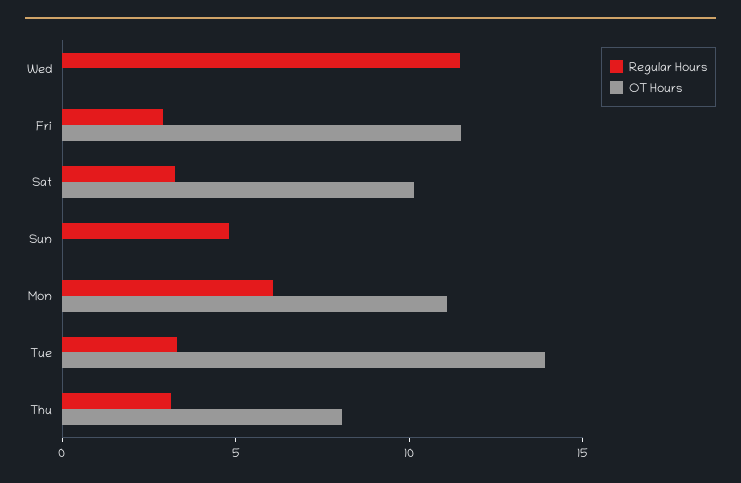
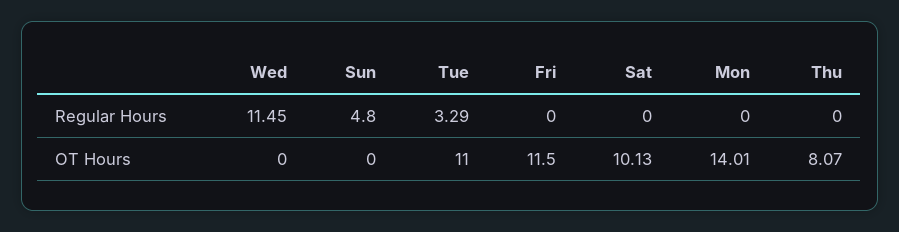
Regular Hours, Fri: 3 -> 0
Regular Hours, Sat: 3 -> 0
Regular Hours, Mon: 6 -> 0
OT Hours, Mon: 11 -> 14.01
OT Hours, Tue: 14 -> 11
Regular Hours, Thu: 3 -> 0

